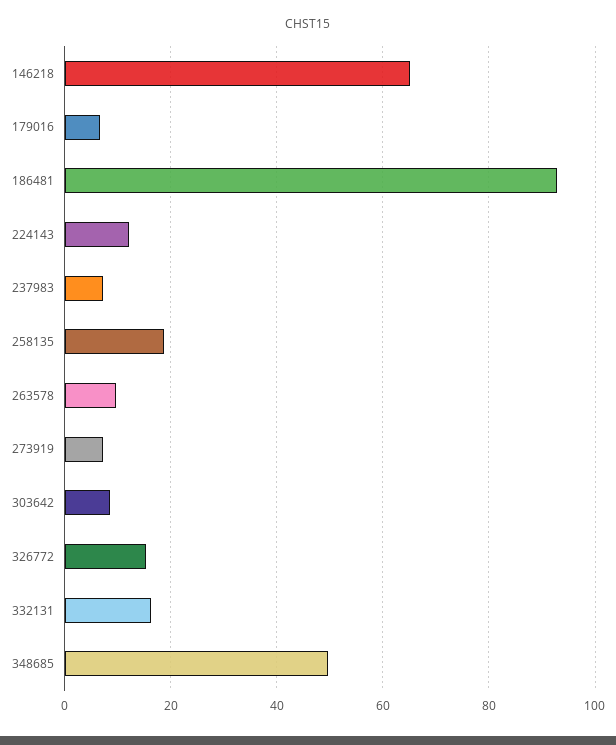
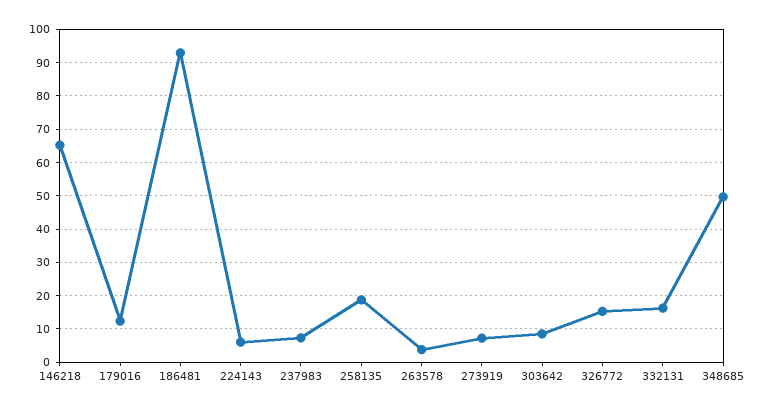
179016: 6 -> 12
224143: 12 -> 6
263578: 10 -> 4

